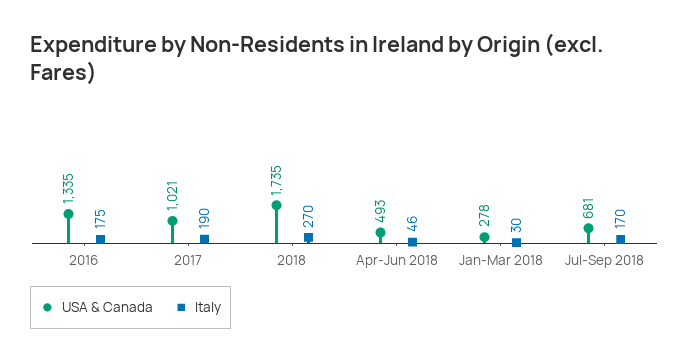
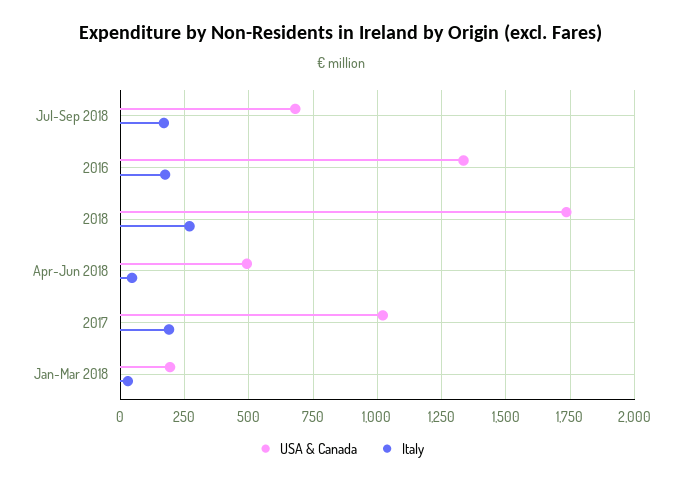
USA & Canada, Jan-Mar 2018: 278 -> 200

